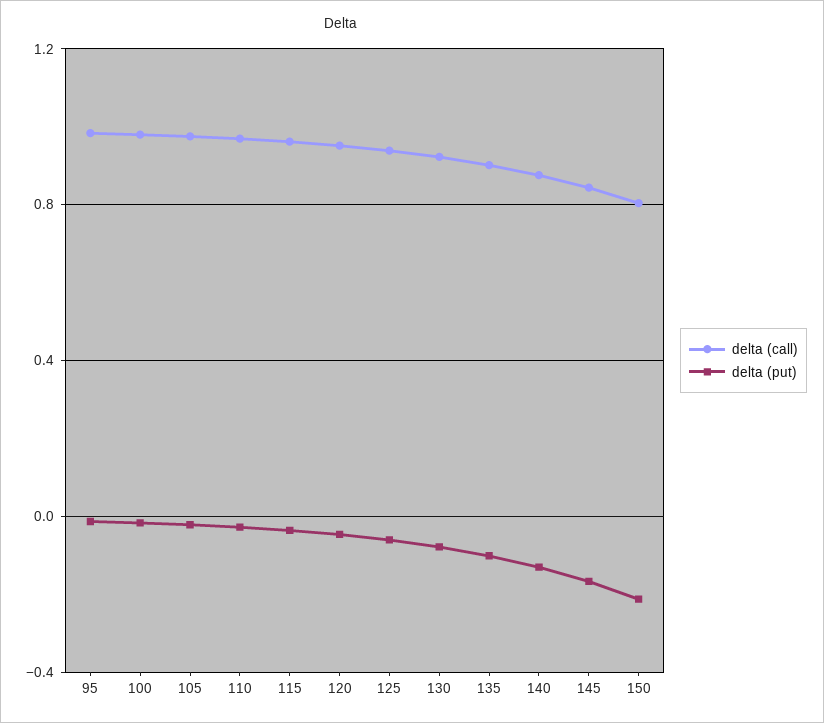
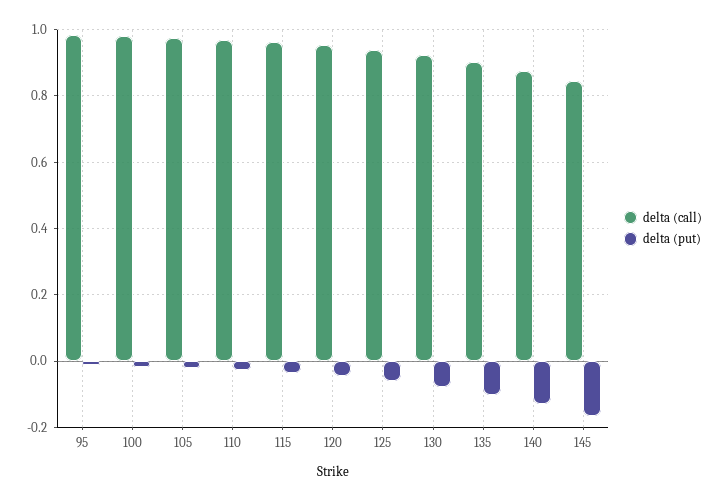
delta (call), 150: 0.8 -> none
delta (put), 150: -0.2 -> none

